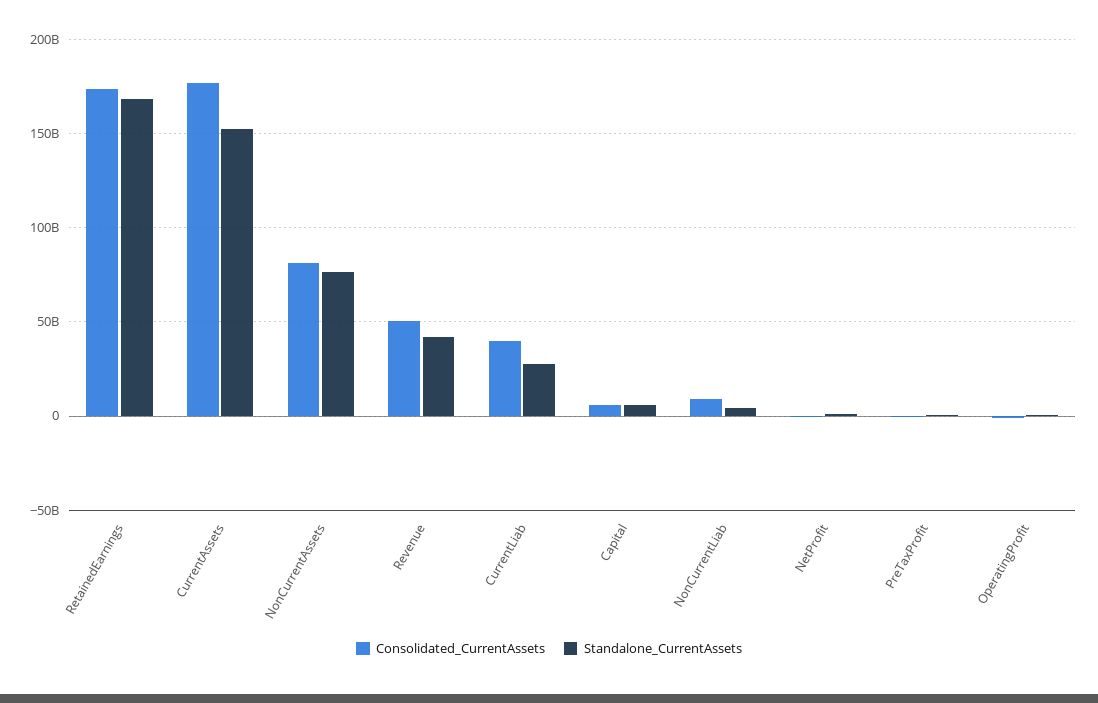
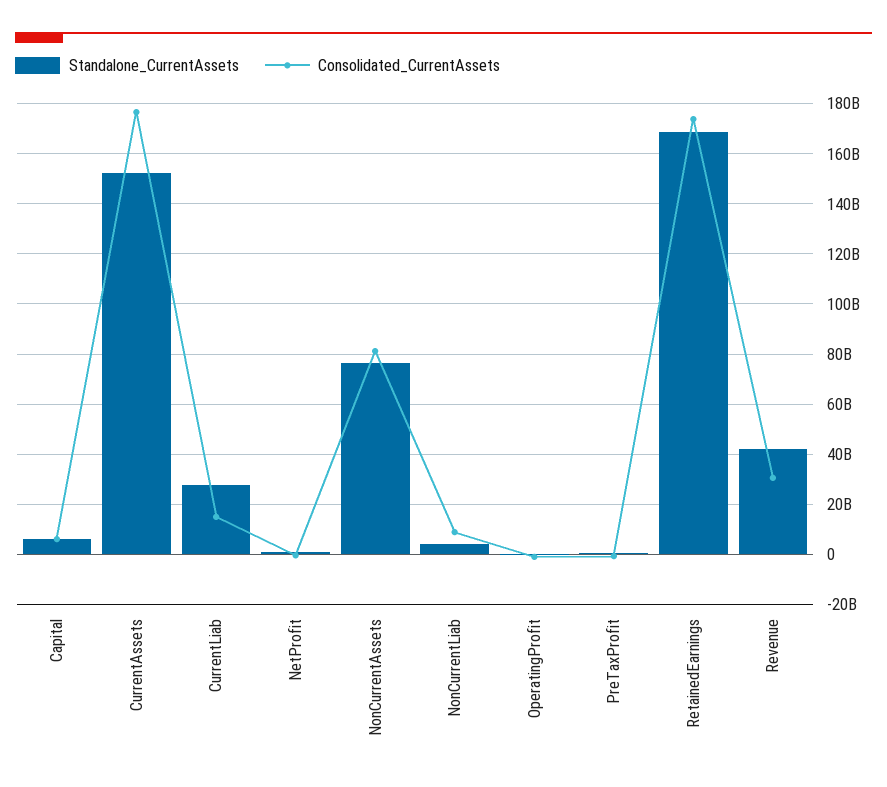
Consolidated_CurrentAssets, Revenue: 50000000000 -> 30000000000
Consolidated_CurrentAssets, CurrentLiab: 40000000000 -> 15000000000

